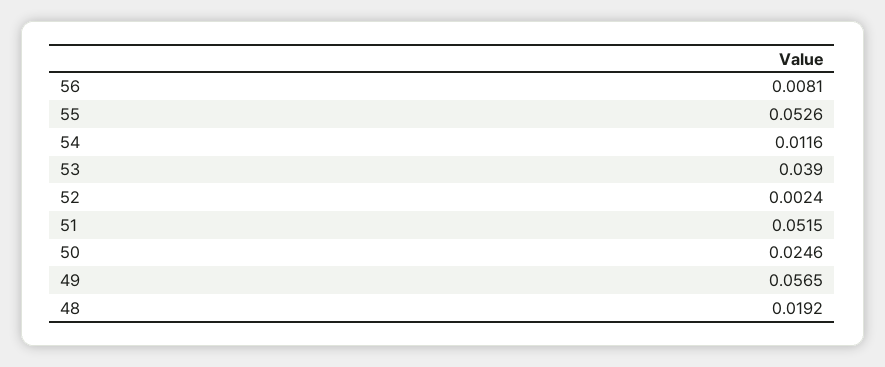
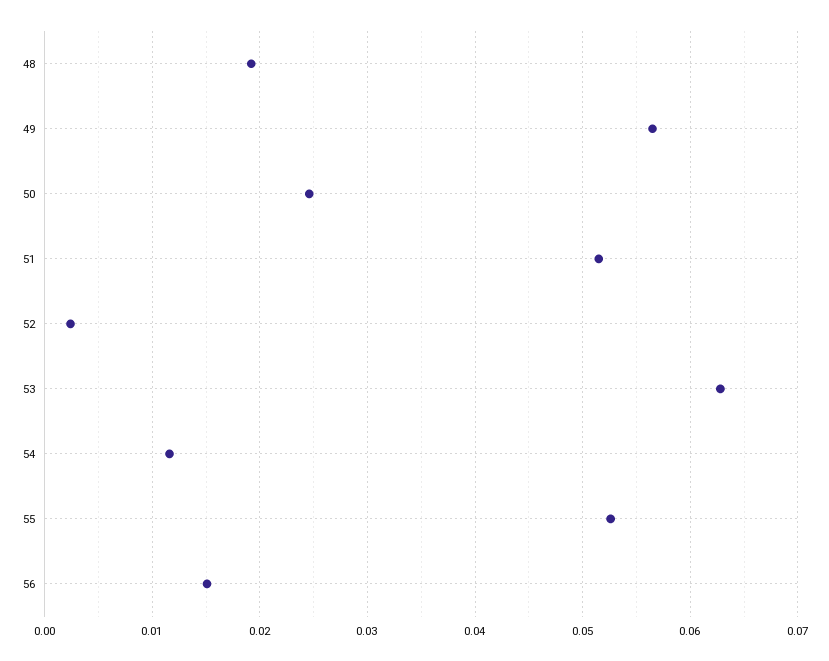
56: 0.0081 -> 0.015
53: 0.039 -> 0.063

